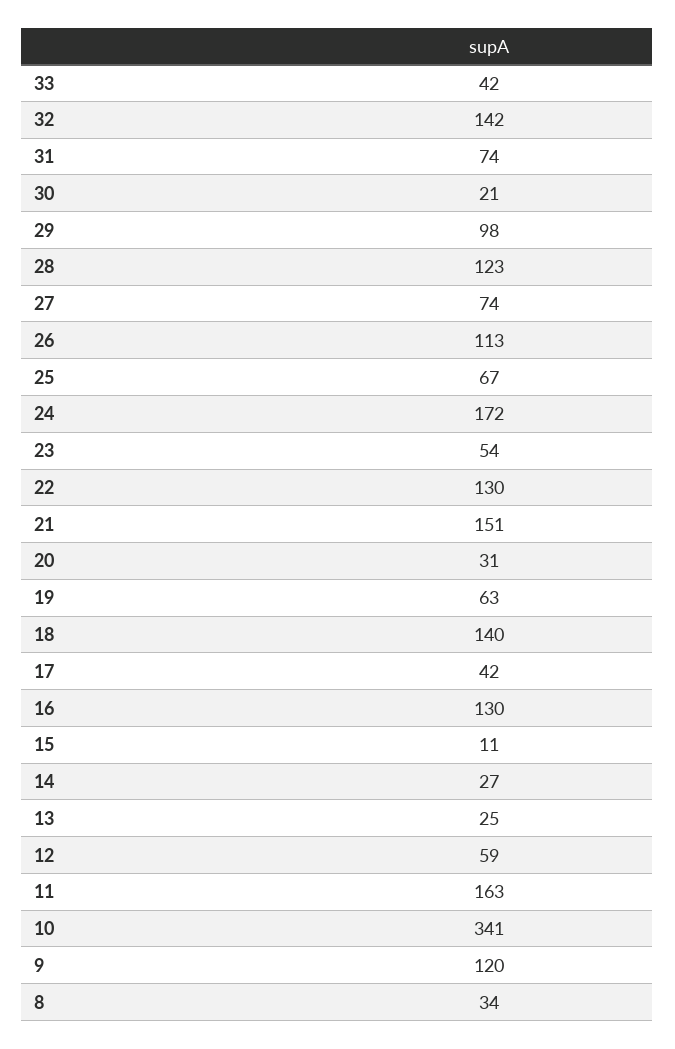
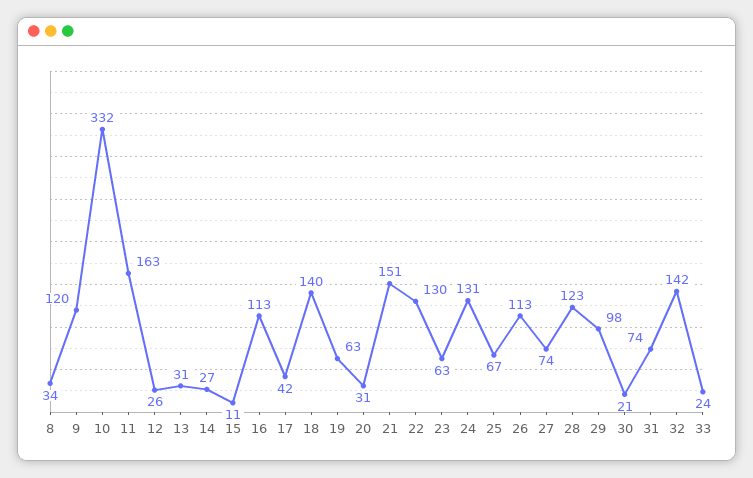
33: 42 -> 24
24: 172 -> 131
23: 54 -> 63
16: 130 -> 113
13: 25 -> 31
12: 59 -> 26
10: 341 -> 332

